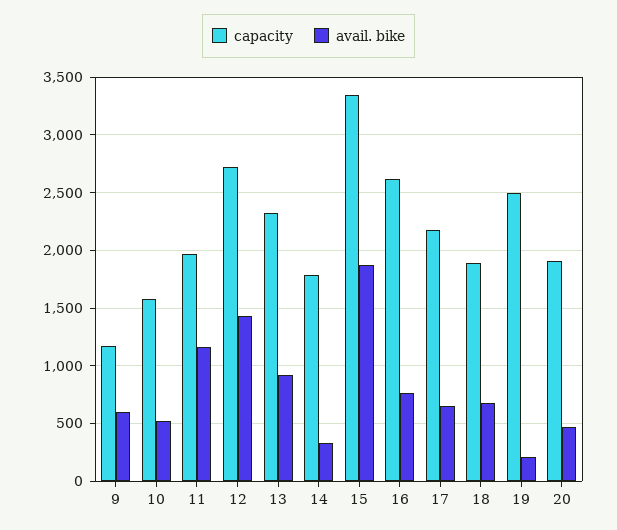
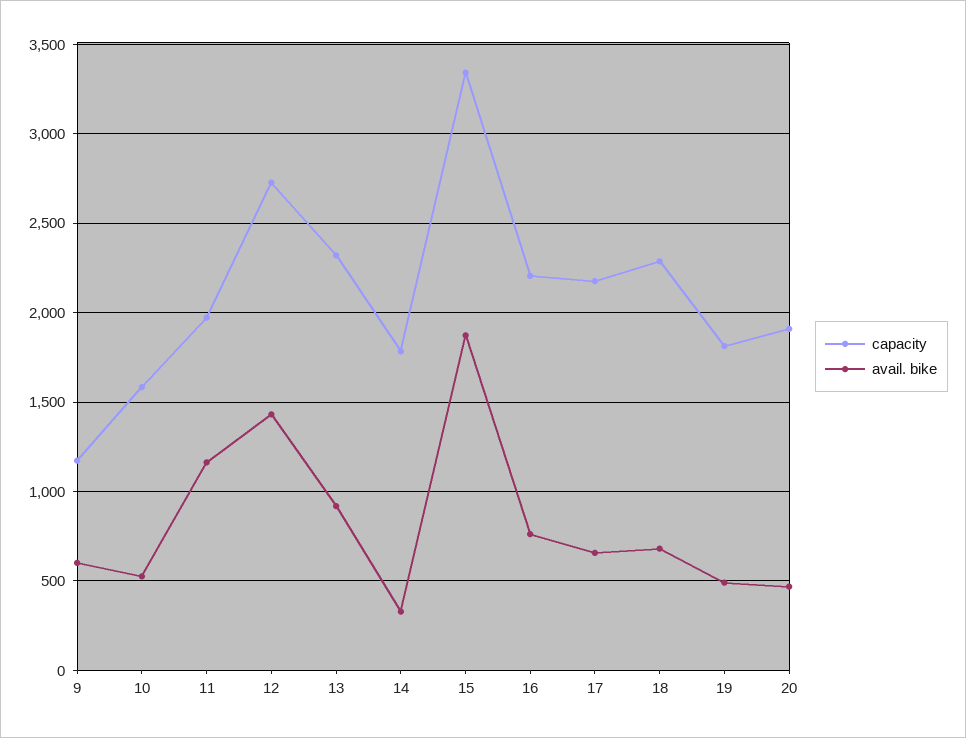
capacity, 16: 2600 -> 2200
capacity, 18: 1900 -> 2300
capacity, 19: 2500 -> 1800
avail. bike, 19: 200 -> 500

